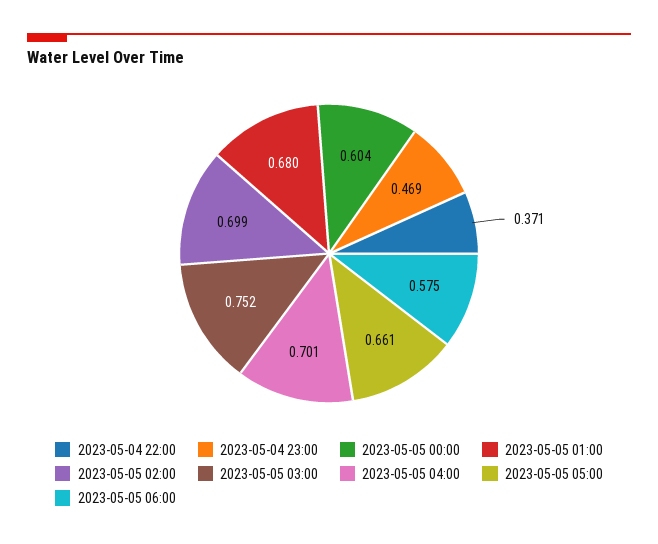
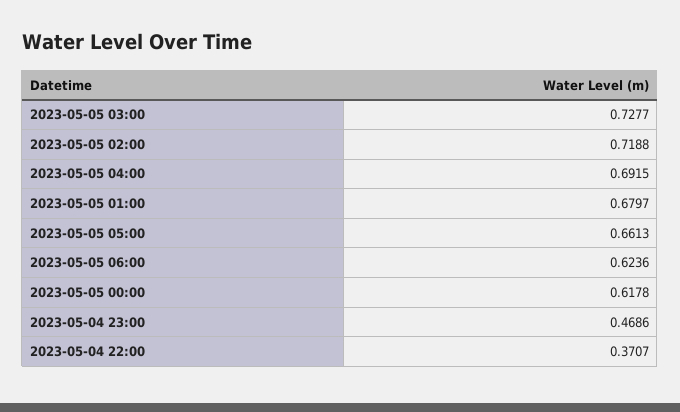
2023-05-05 00:00: 0.604 -> 0.6178
2023-05-05 02:00: 0.699 -> 0.7188
2023-05-05 03:00: 0.752 -> 0.7277
2023-05-05 04:00: 0.701 -> 0.6915
2023-05-05 06:00: 0.575 -> 0.6236

